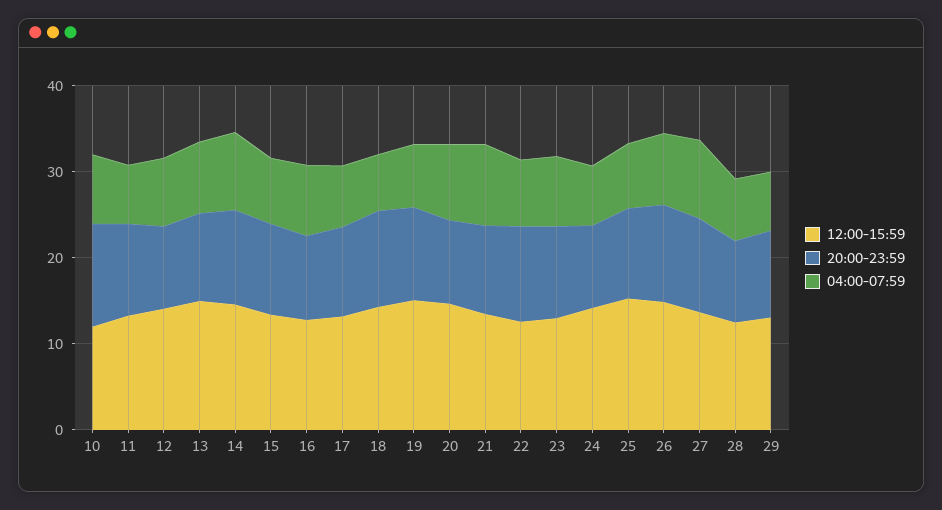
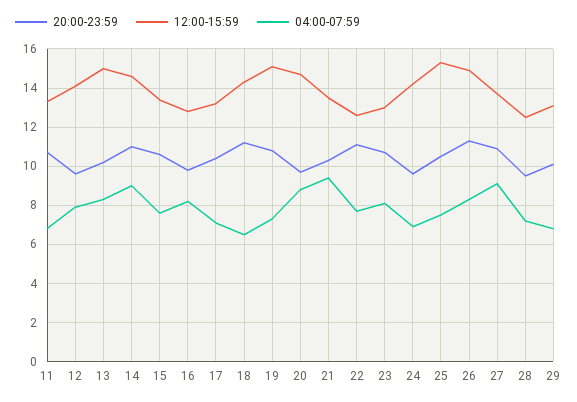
12:00-15:59, 10: 12 -> none
20:00-23:59, 10: 12 -> none
04:00-07:59, 10: 8 -> none

